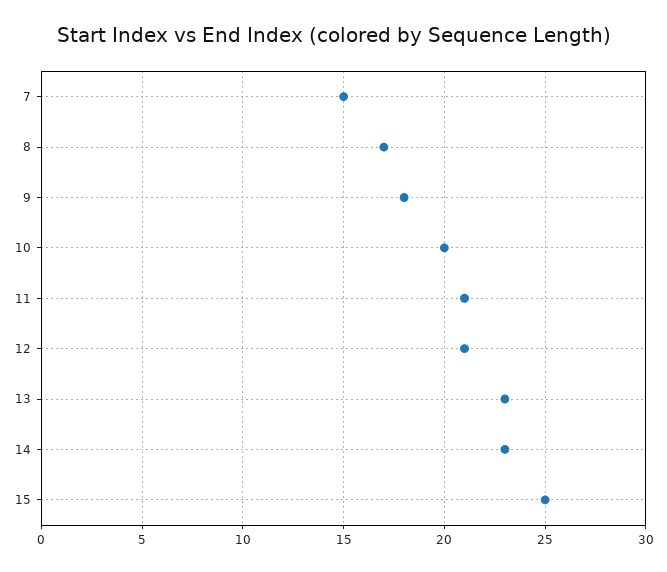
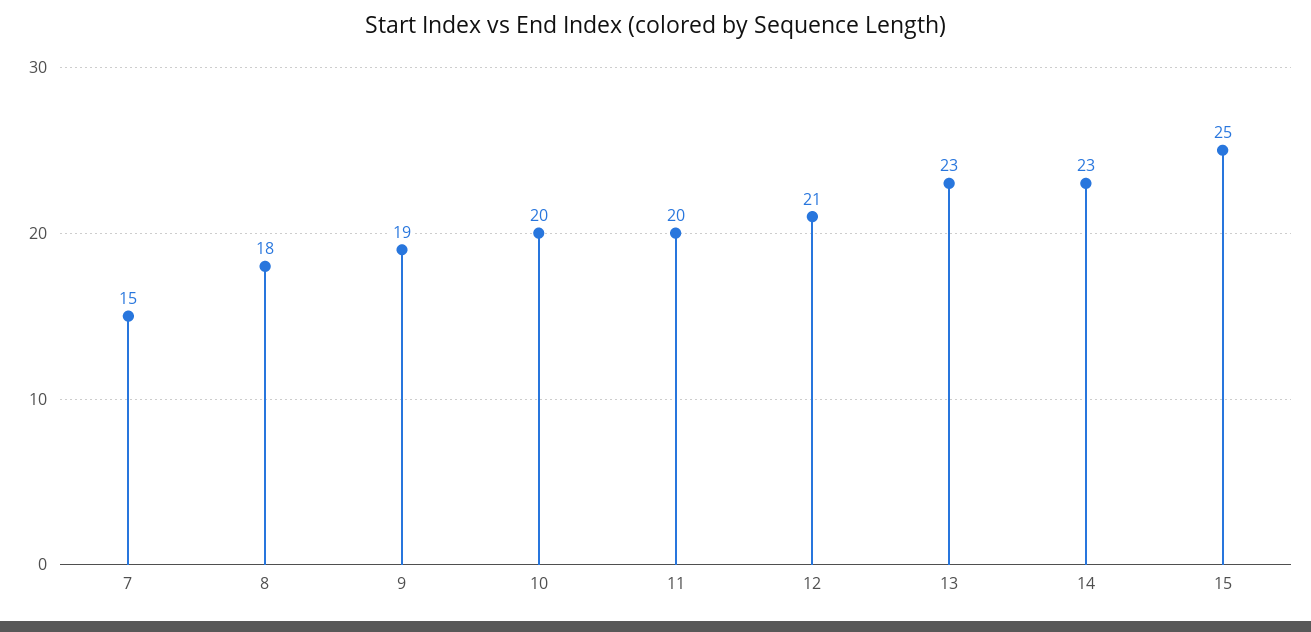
8: 17 -> 18
9: 18 -> 19
11: 21 -> 20

